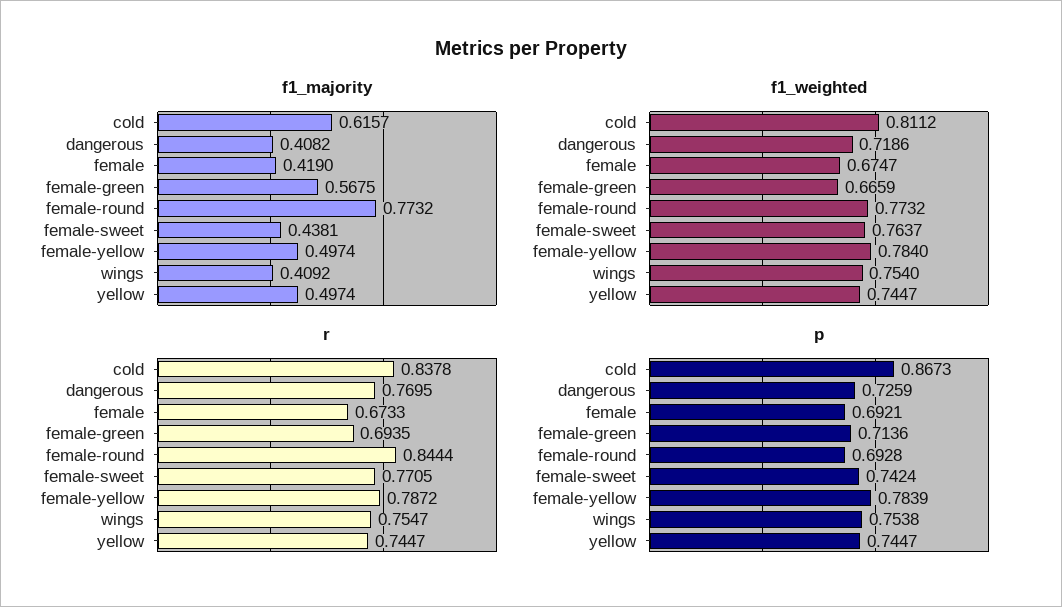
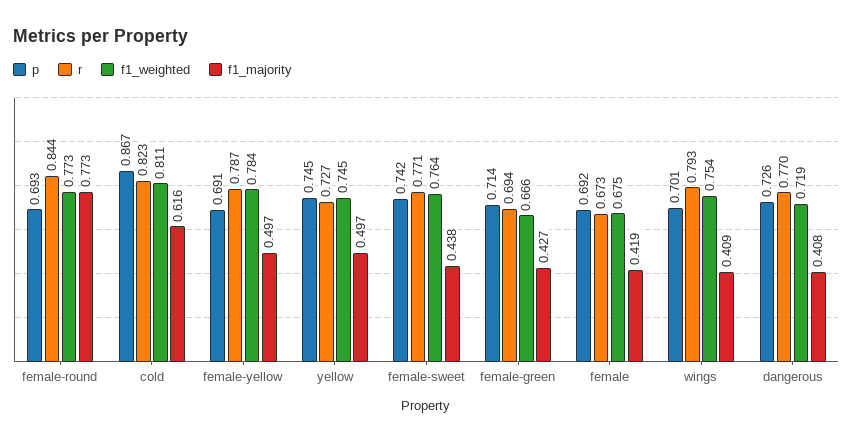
f1_majority, female-green: 0.5675 -> 0.427
r, cold: 0.8378 -> 0.823
r, wings: 0.7547 -> 0.793
r, yellow: 0.7447 -> 0.727
p, female-yellow: 0.7839 -> 0.691
p, wings: 0.7538 -> 0.701

